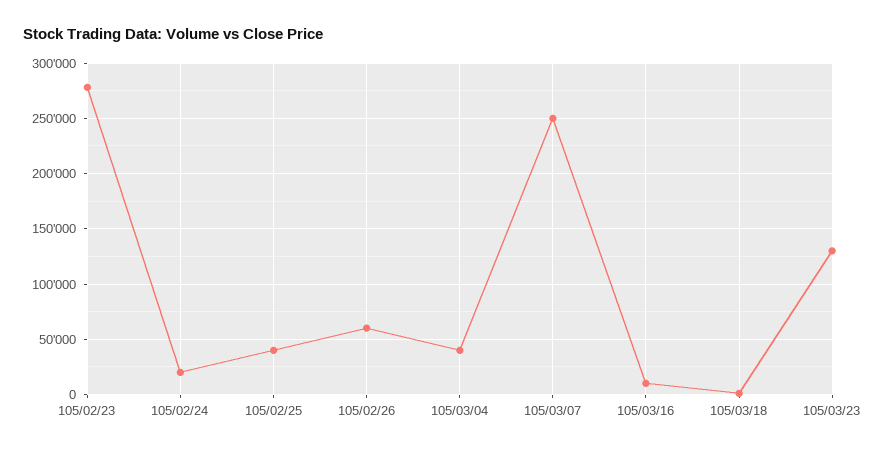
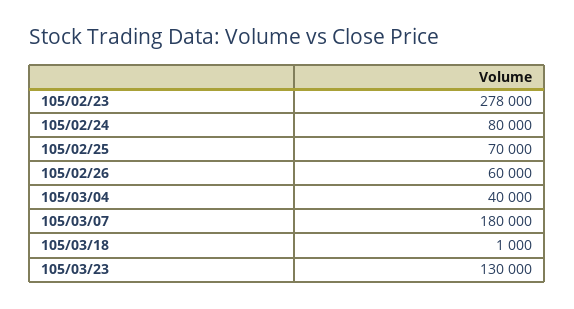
105/02/24: 20000 -> 80000
105/02/25: 40000 -> 70000
105/03/07: 250000 -> 180000
105/03/16: 10000 -> none

